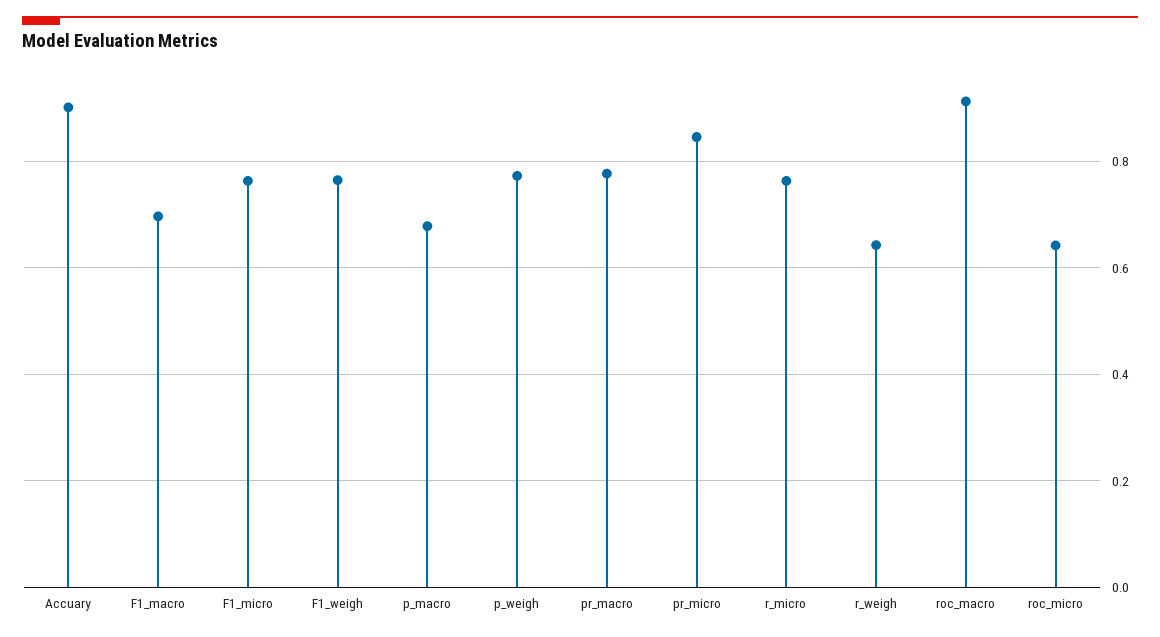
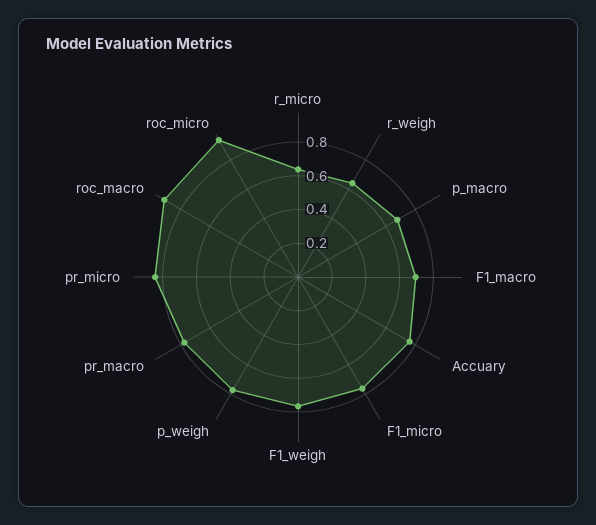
Accuary: 0.9 -> 0.75
r_micro: 0.76 -> 0.65
roc_micro: 0.64 -> 0.95

